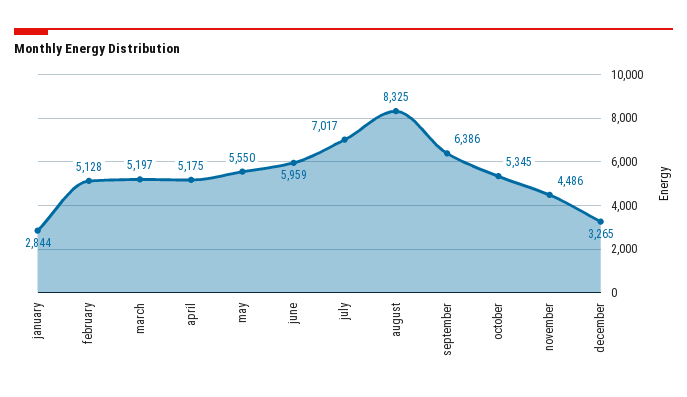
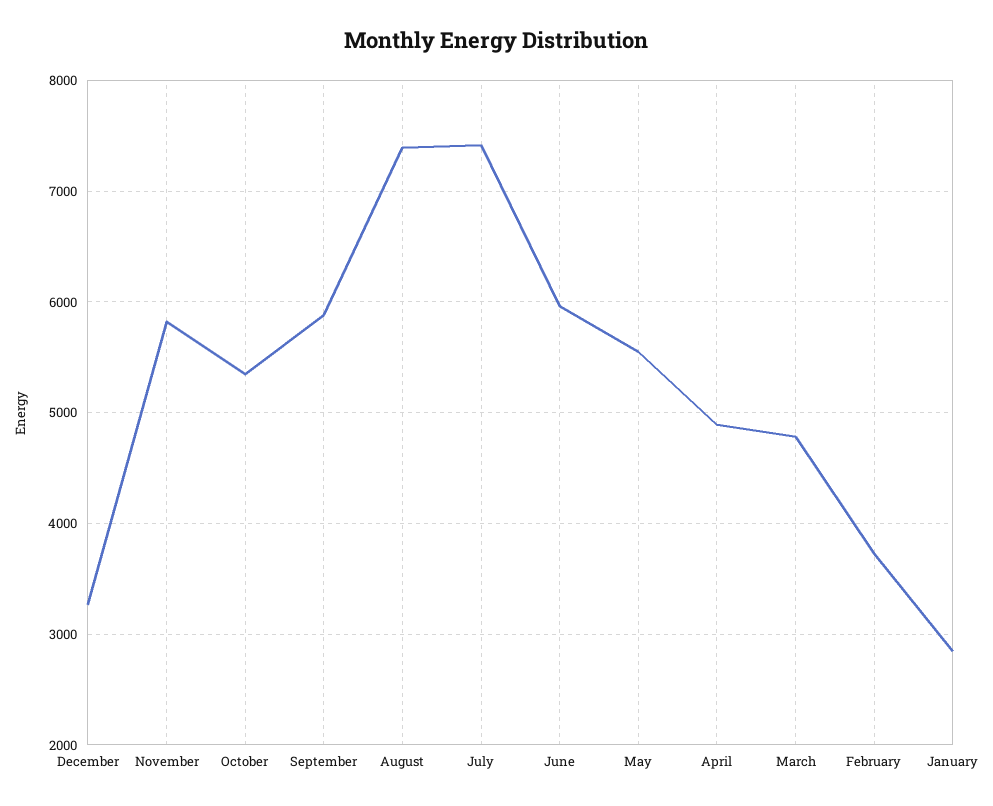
february: 5128 -> 3700
march: 5197 -> 4800
april: 5175 -> 4900
july: 7017 -> 7400
august: 8325 -> 7400
september: 6386 -> 5900
november: 4486 -> 5800

